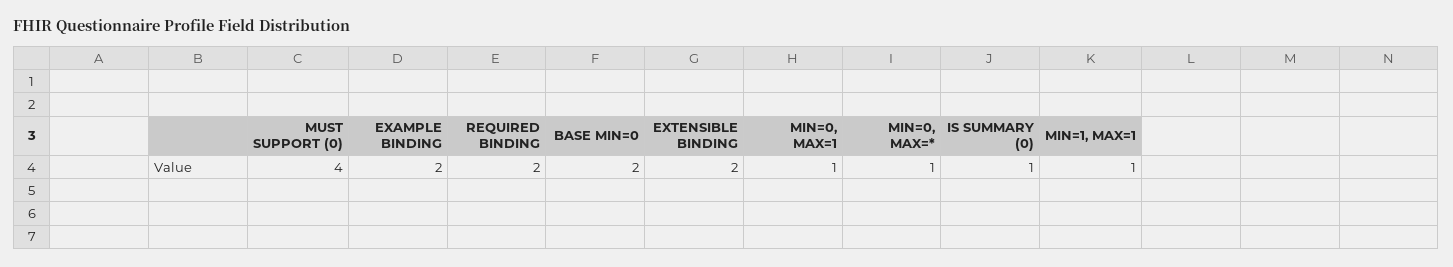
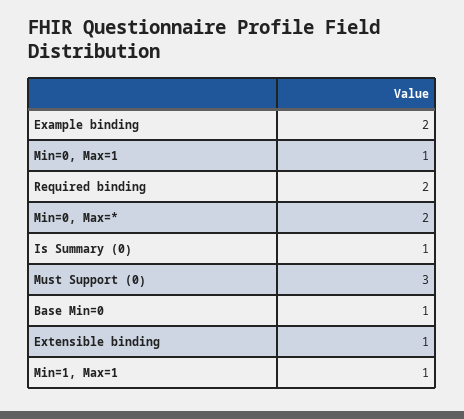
MUST SUPPORT (0): 4 -> 3
BASE MIN=0: 2 -> 1
EXTENSIBLE BINDING: 2 -> 1
MIN=0, MAX=*: 1 -> 2

